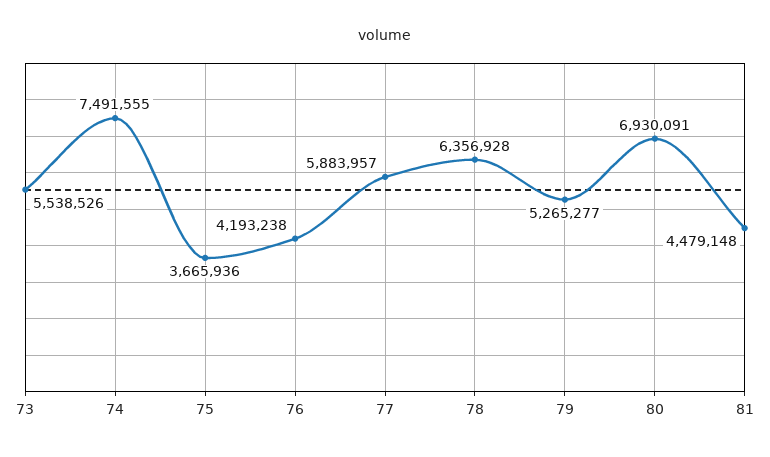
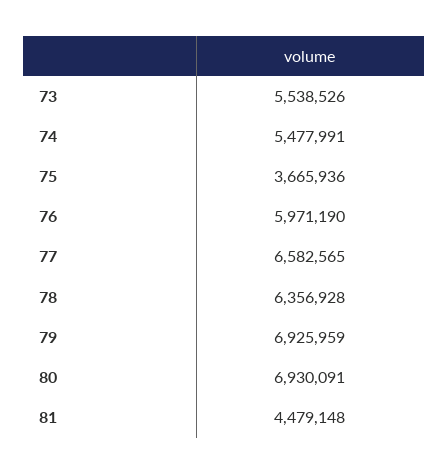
74: 7491555 -> 5477991
76: 4193238 -> 5971190
77: 5883957 -> 6582565
79: 5265277 -> 6925959

